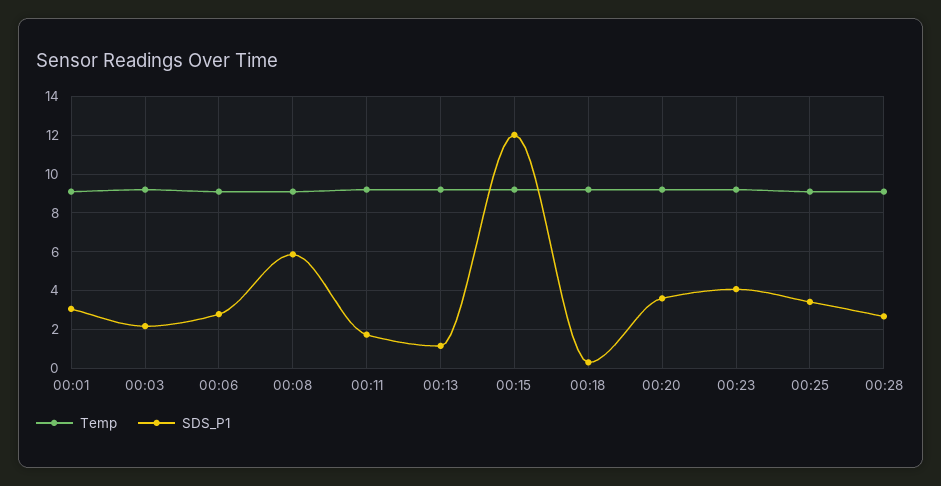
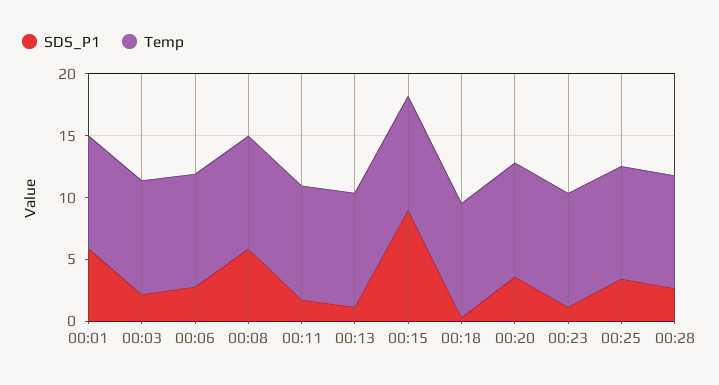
SDS_P1, 00:01: 3 -> 6
SDS_P1, 00:15: 12 -> 9
SDS_P1, 00:23: 4 -> 1

